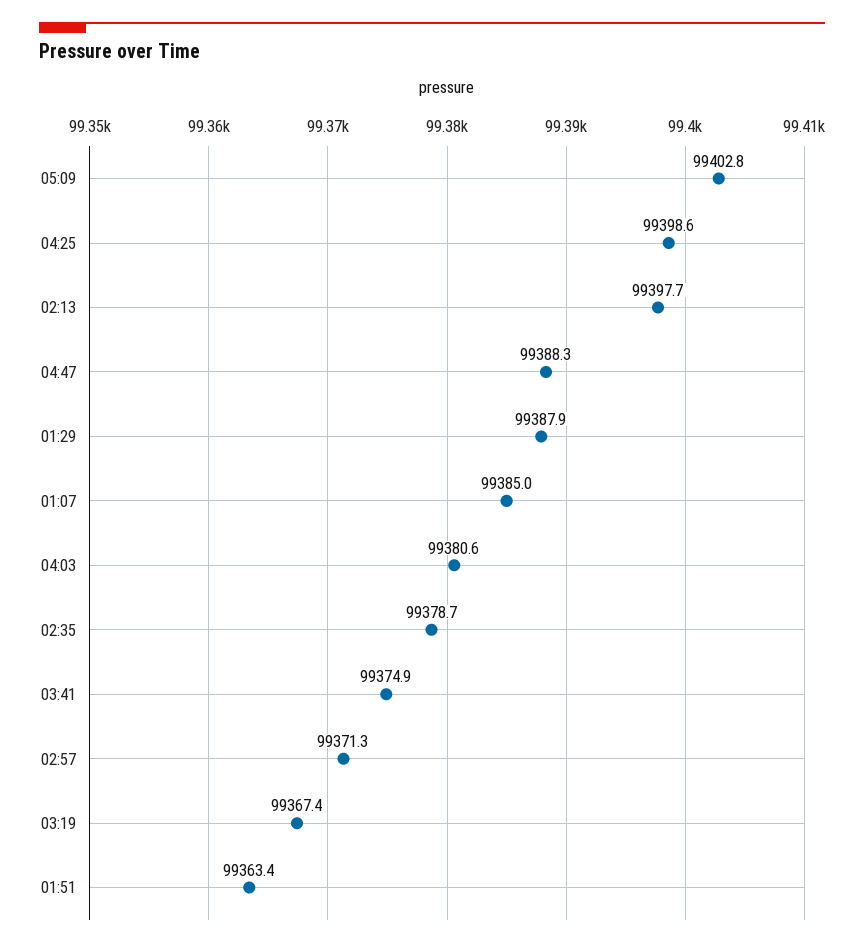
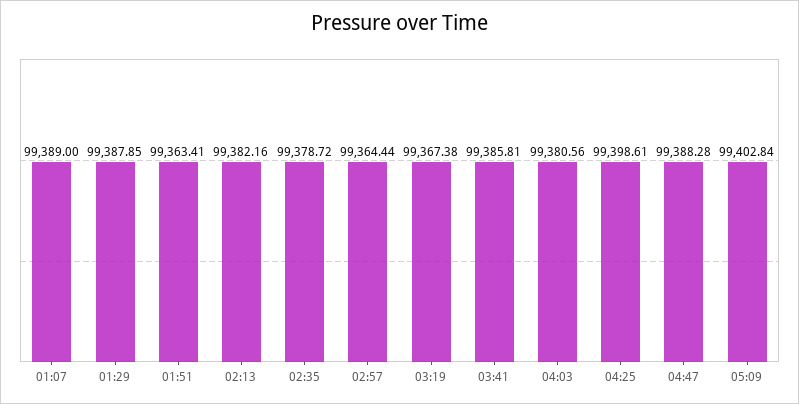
02:13: 99397.7 -> 99382.16
01:07: 99385 -> 99389
03:41: 99374.9 -> 99385.81
02:57: 99371.3 -> 99364.44

